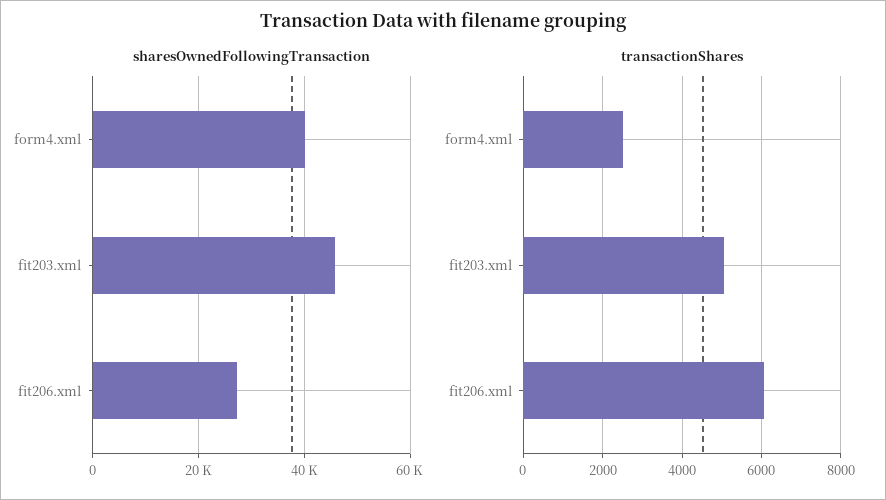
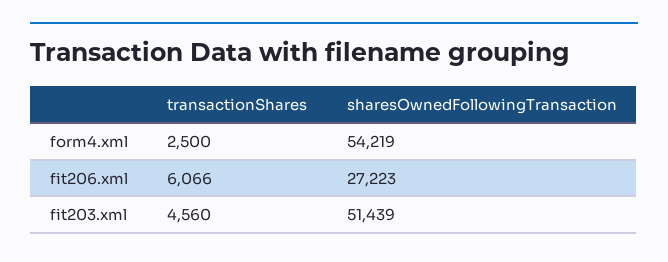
sharesOwnedFollowingTransaction, form4.xml: 40000 -> 54219
sharesOwnedFollowingTransaction, fit203.xml: 46000 -> 51439
transactionShares, fit203.xml: 5000 -> 4560

